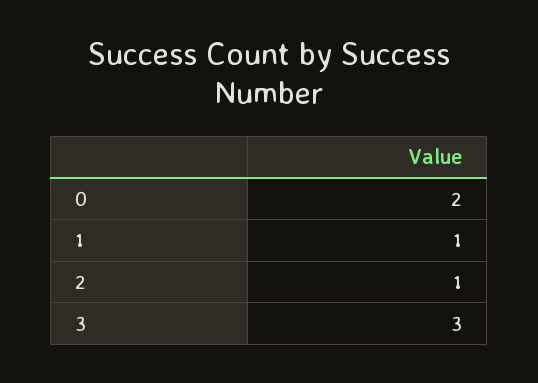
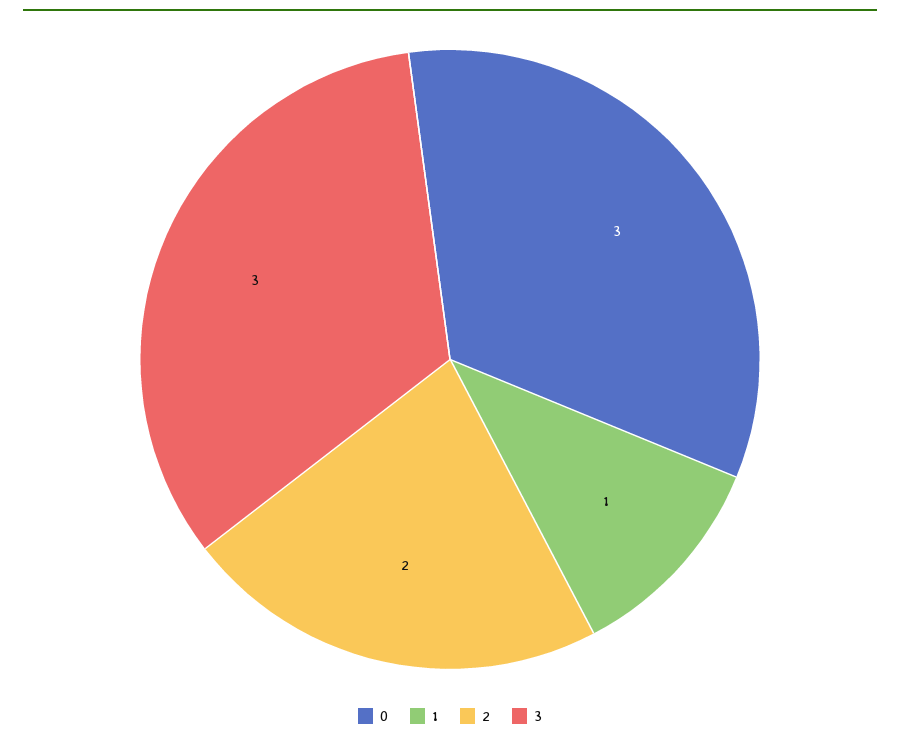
0: 2 -> 3
2: 1 -> 2

